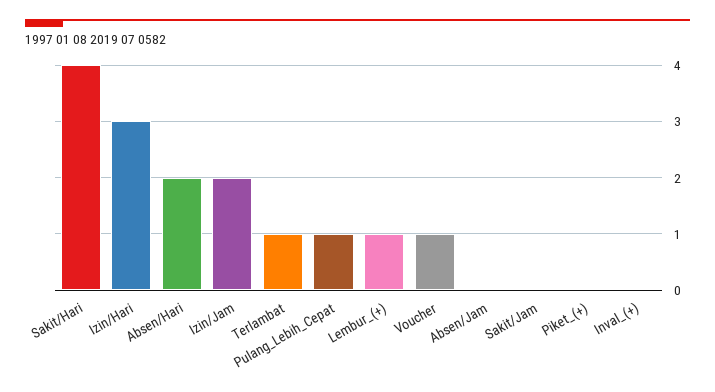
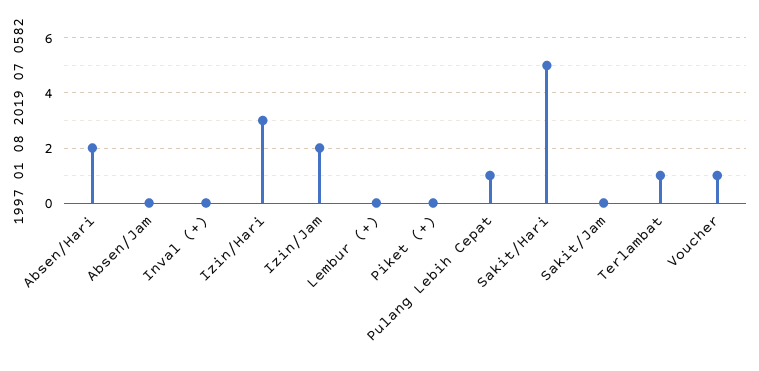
Sakit/Hari: 4 -> 5
Lembur_(+): 1 -> 0

